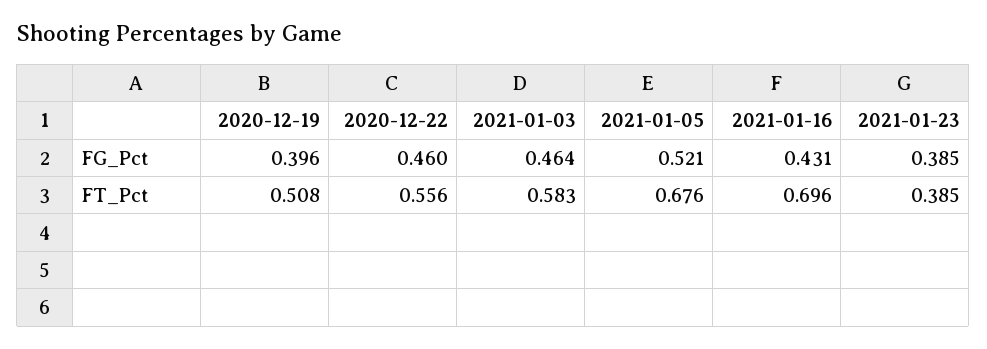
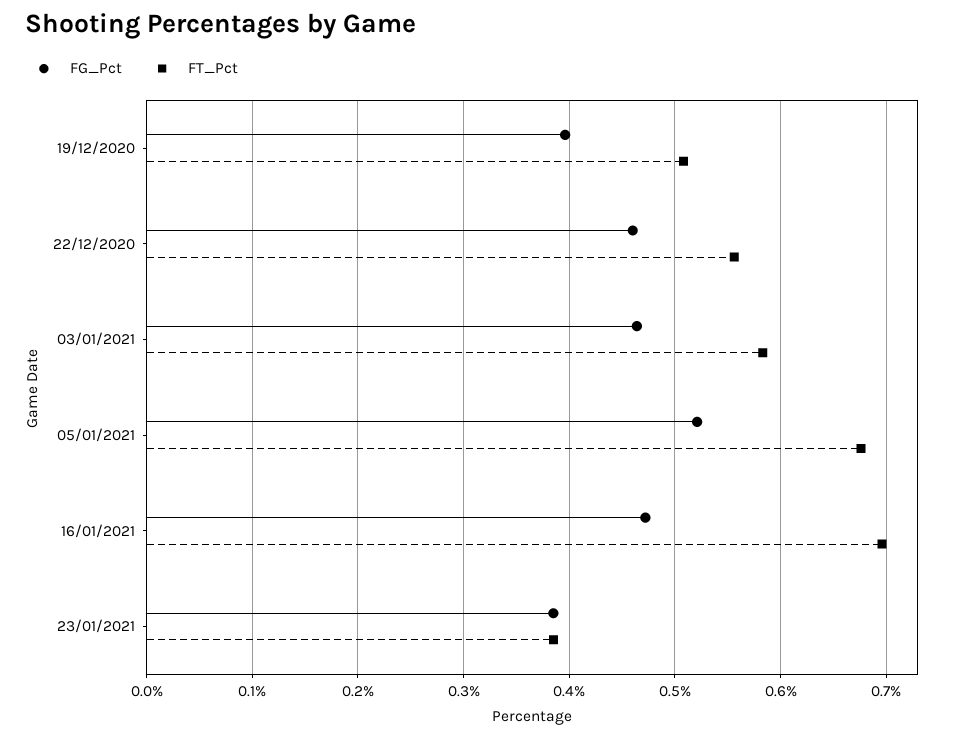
FG_Pct, 2021-01-16: 0.431 -> 0.47

